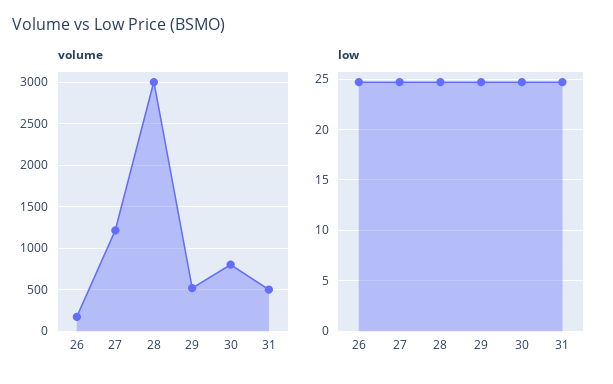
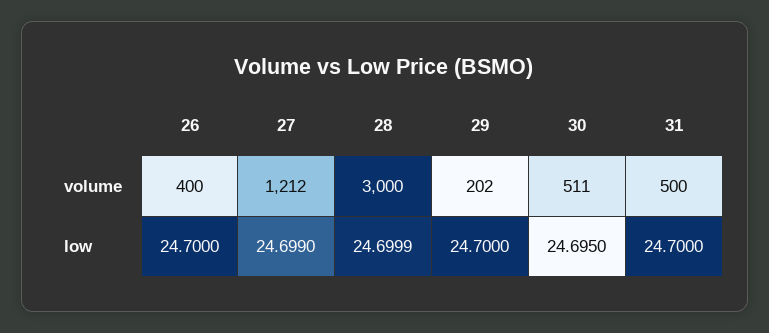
volume, 26: 200 -> 400
volume, 29: 500 -> 202
volume, 30: 800 -> 511

